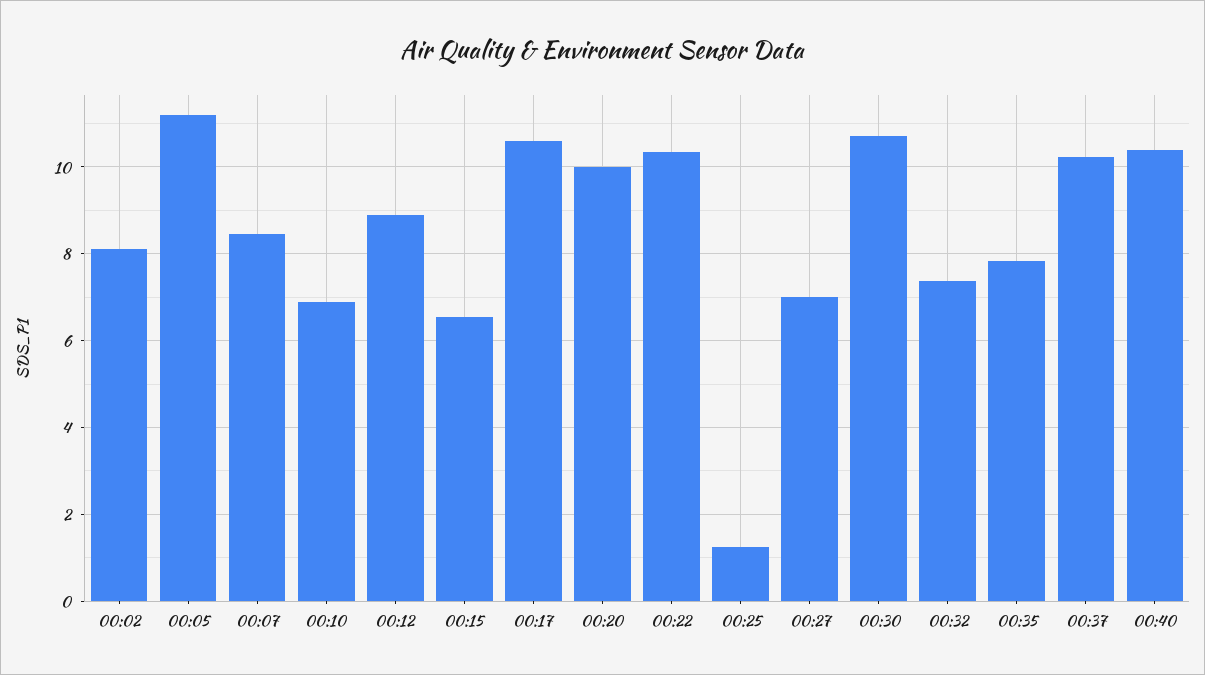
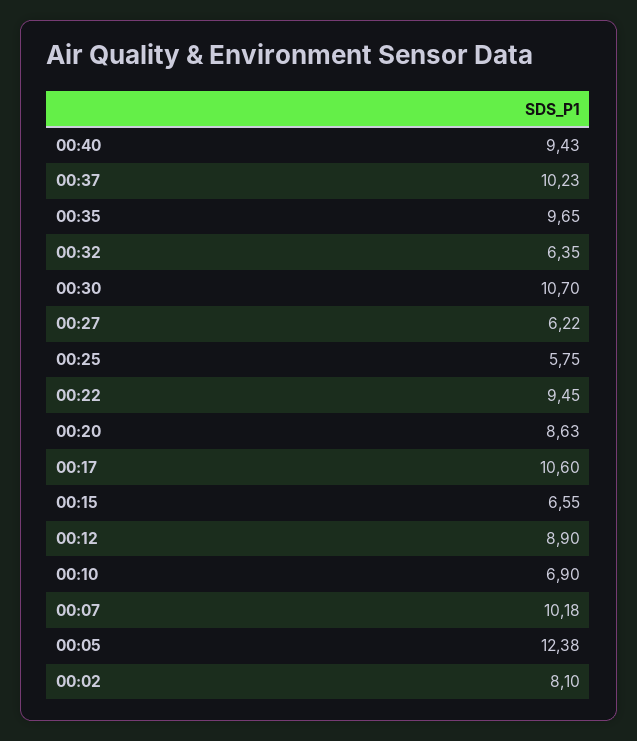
00:05: 11.2 -> 12.38
00:07: 8.4 -> 10.18
00:20: 10 -> 8.63
00:22: 10.4 -> 9.45
00:25: 1.2 -> 5.75
00:27: 7 -> 6.22
00:32: 7.4 -> 6.35
00:35: 7.8 -> 9.65
00:40: 10.4 -> 9.43

